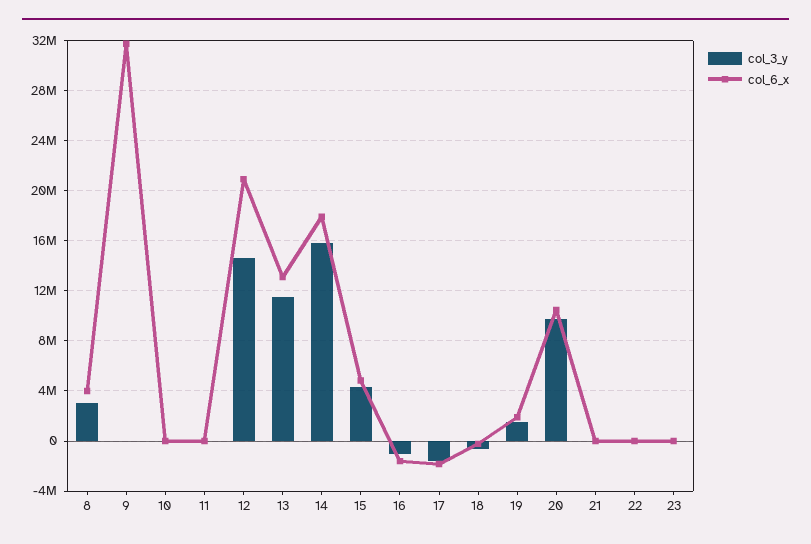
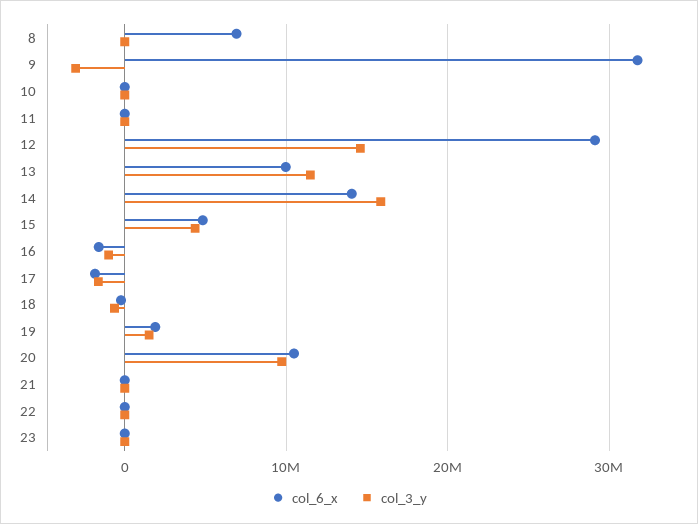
col_3_y, 8: 3000000 -> 0
col_6_x, 8: 4000000 -> 7000000
col_3_y, 9: 0 -> -3000000
col_6_x, 12: 21000000 -> 29000000
col_6_x, 13: 13000000 -> 10000000
col_6_x, 14: 18000000 -> 14000000

